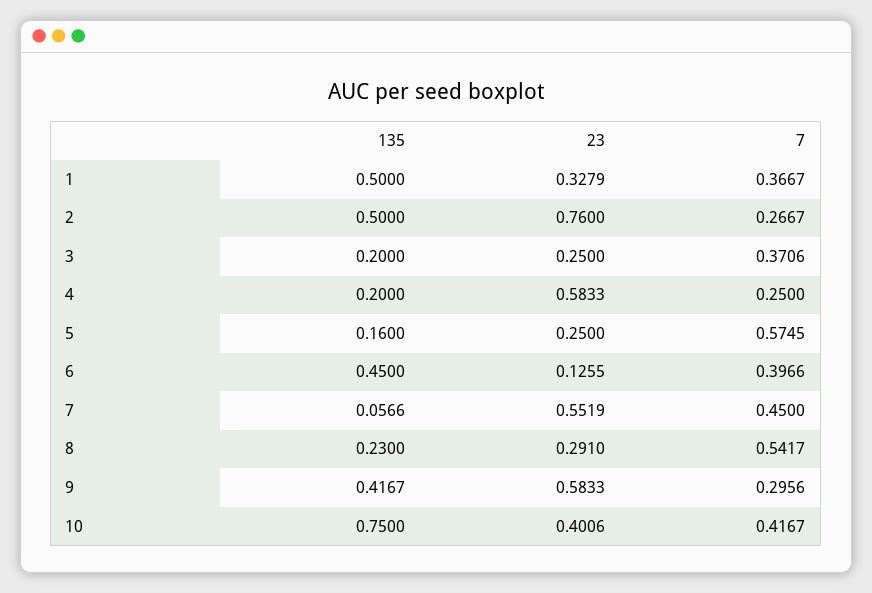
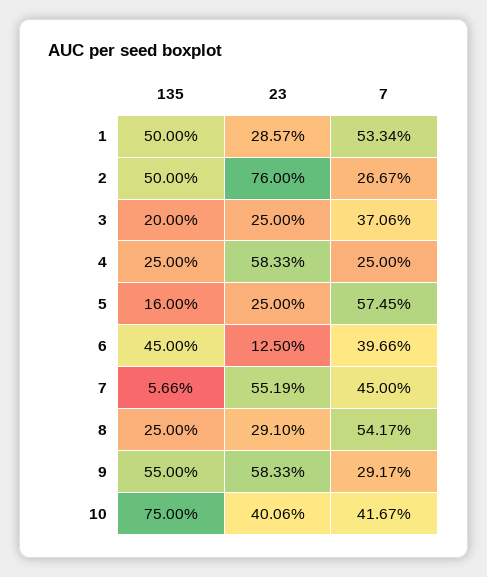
23, 1: 0.3279 -> 0.2857
7, 1: 0.3667 -> 0.5334
135, 4: 0.2 -> 0.25
23, 6: 0.1255 -> 0.125
135, 8: 0.23 -> 0.25
135, 9: 0.4167 -> 0.55
7, 9: 0.2956 -> 0.2917

